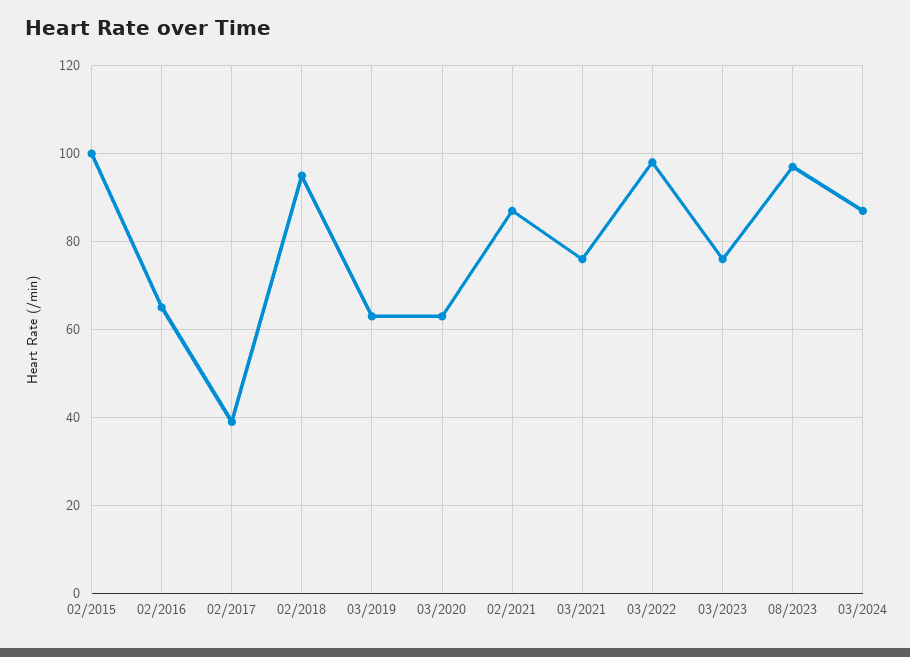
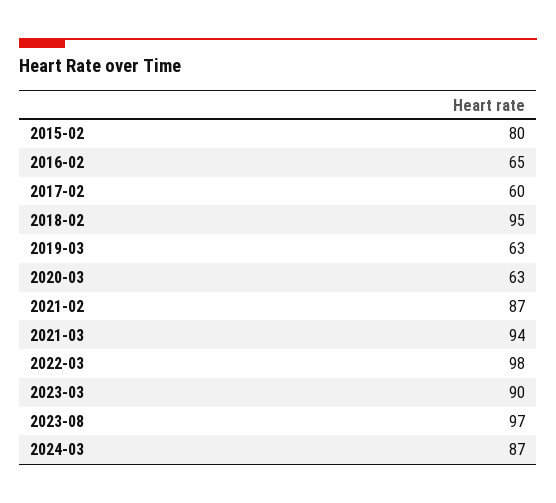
02/2015: 100 -> 80
02/2017: 40 -> 60
03/2021: 75 -> 94
03/2023: 75 -> 90

